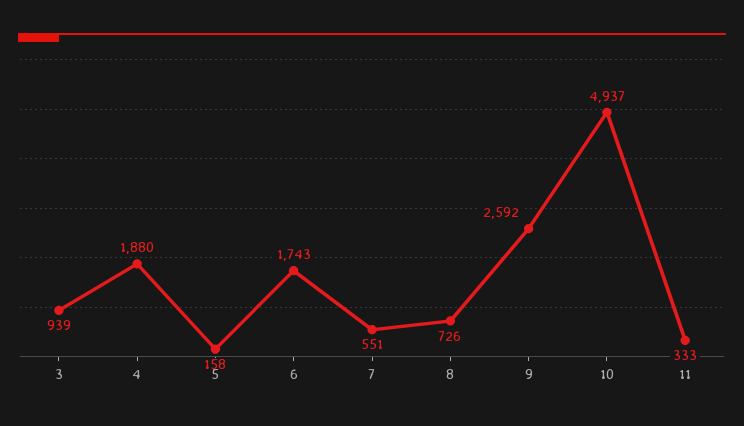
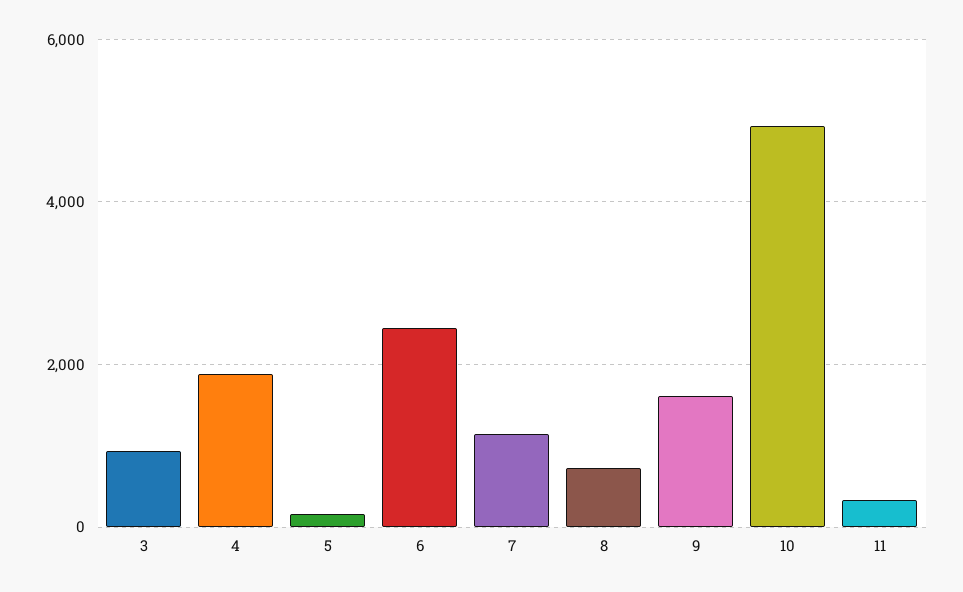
6: 1743 -> 2400
7: 551 -> 1200
9: 2592 -> 1600

